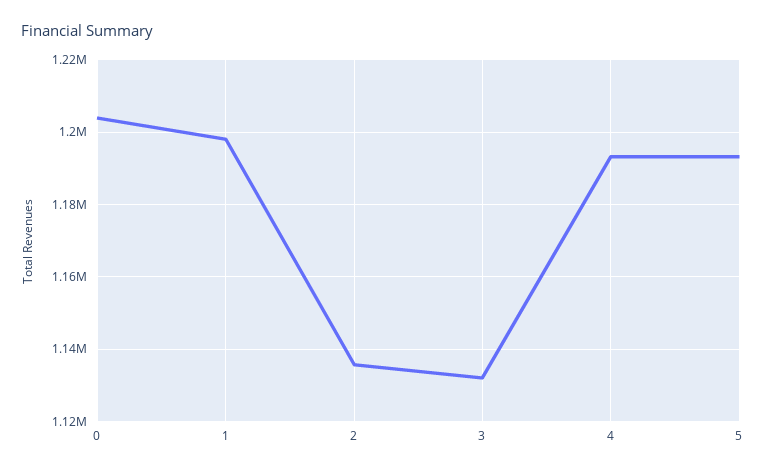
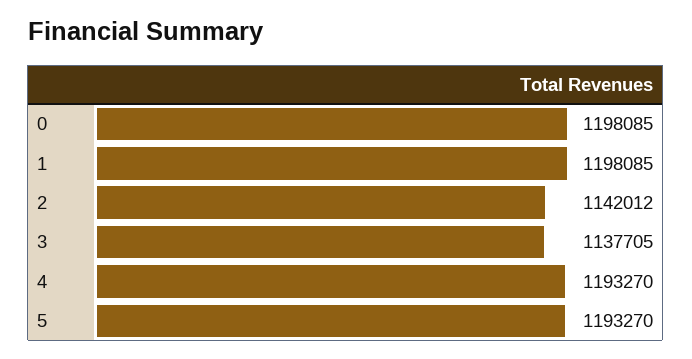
0: 1204000 -> 1198085
2: 1136000 -> 1142012
3: 1132000 -> 1137705

